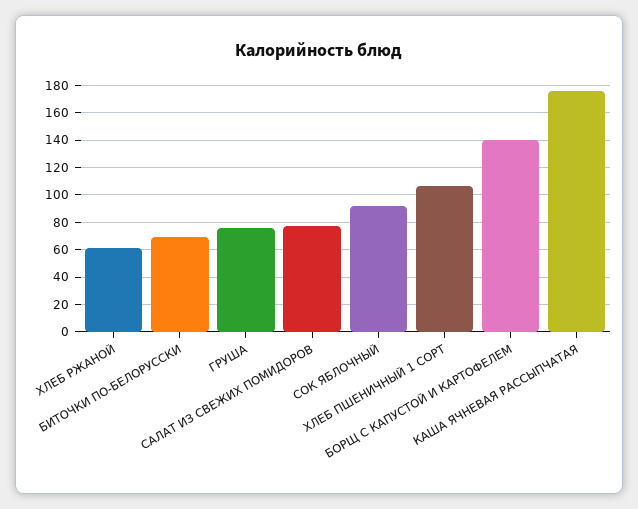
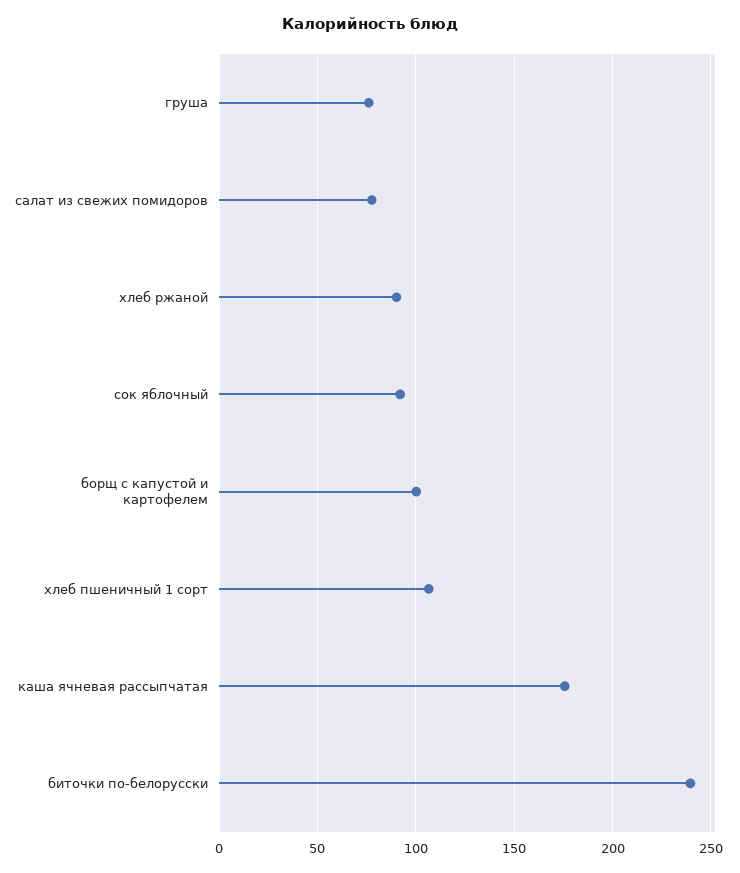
ХЛЕБ РЖАНОЙ: 60 -> 90
БИТОЧКИ ПО-БЕЛОРУССКИ: 70 -> 240
БОРЩ С КАПУСТОЙ И КАРТОФЕЛЕМ: 140 -> 100

